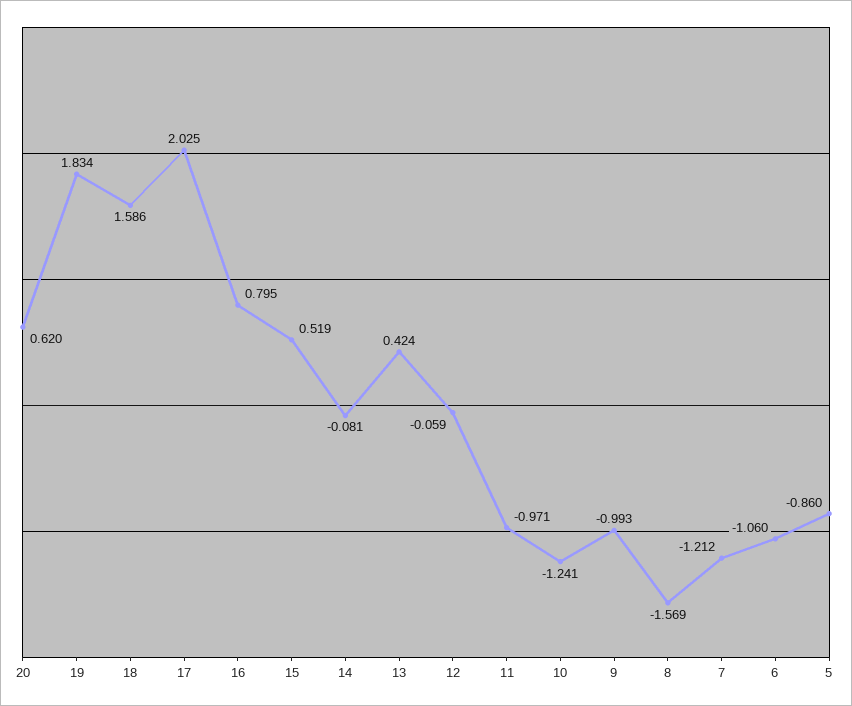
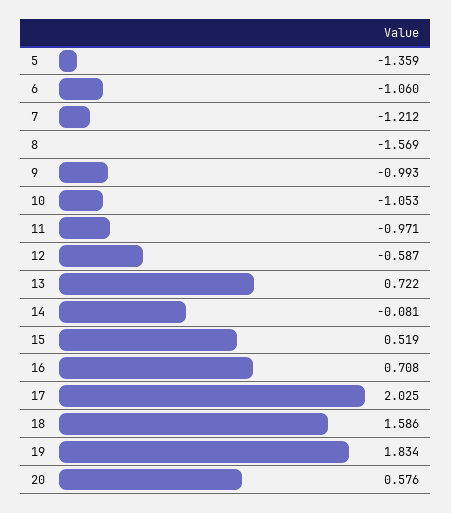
20: 0.62 -> 0.576
16: 0.795 -> 0.708
13: 0.424 -> 0.722
12: -0.059 -> -0.587
10: -1.241 -> -1.053
5: -0.86 -> -1.359

